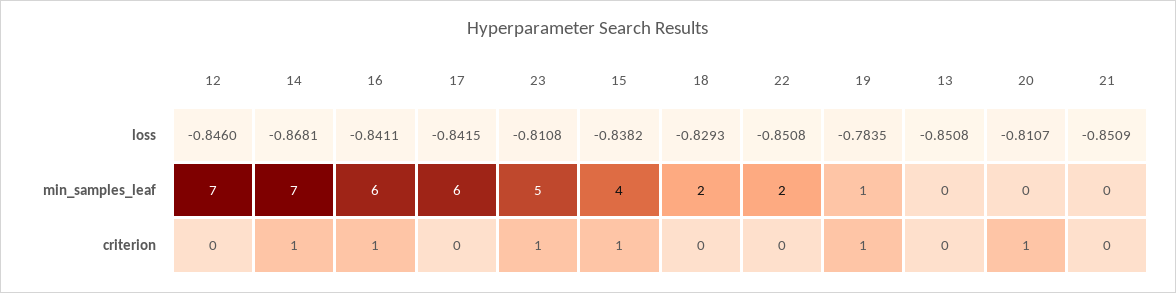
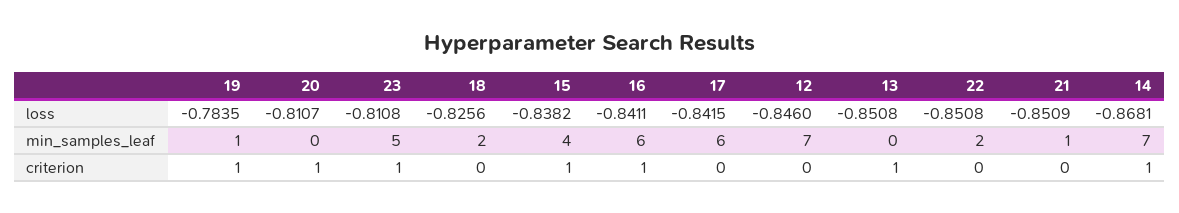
18, loss: -0.8293 -> -0.8256
21, min_samples_leaf: 0 -> 1
13, criterion: 0 -> 1

